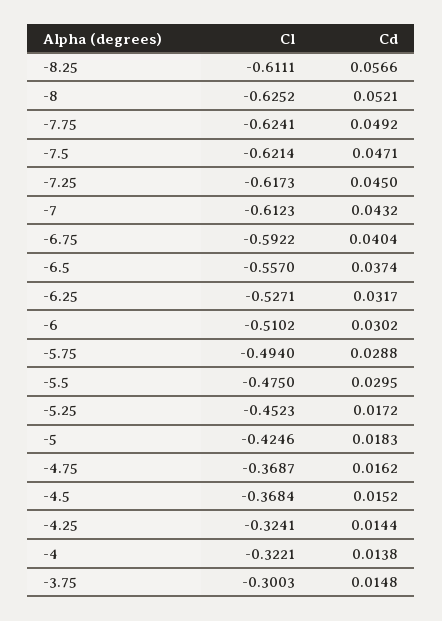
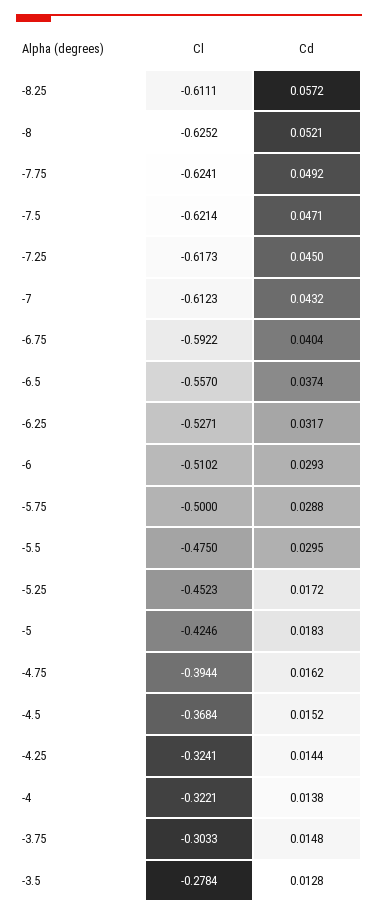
Cd, -8.25: 0.0566 -> 0.0572
Cd, -6: 0.0302 -> 0.0293
Cl, -5.75: -0.494 -> -0.5
Cl, -4.75: -0.3687 -> -0.3944
Cl, -3.75: -0.3003 -> -0.3033
Cl, -3.5: none -> -0.2784
Cd, -3.5: none -> 0.0128

